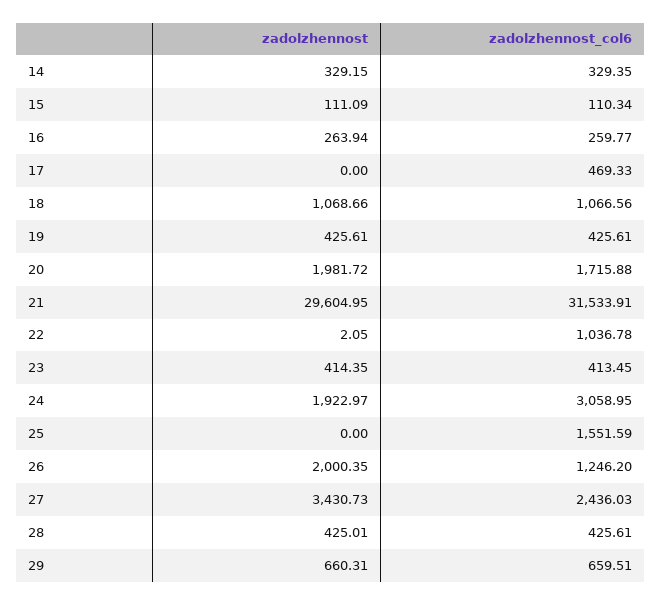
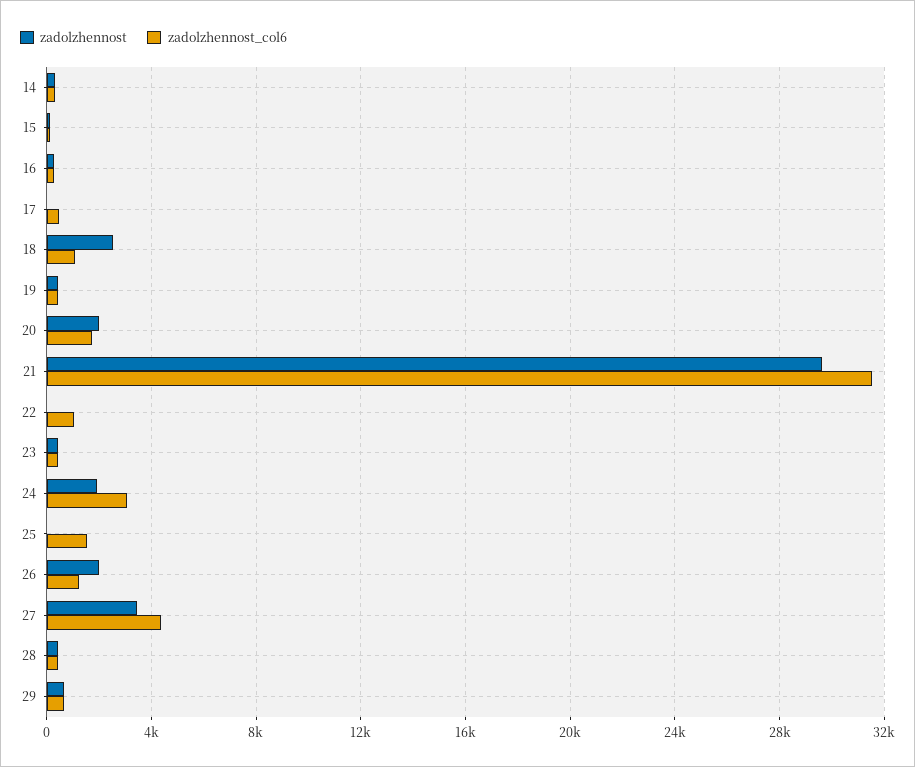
zadolzhennost, 18: 1068.66 -> 2500
zadolzhennost_col6, 27: 2436.03 -> 4500

